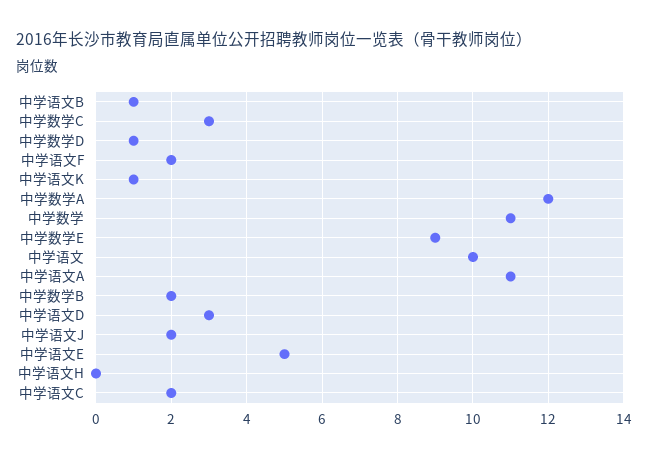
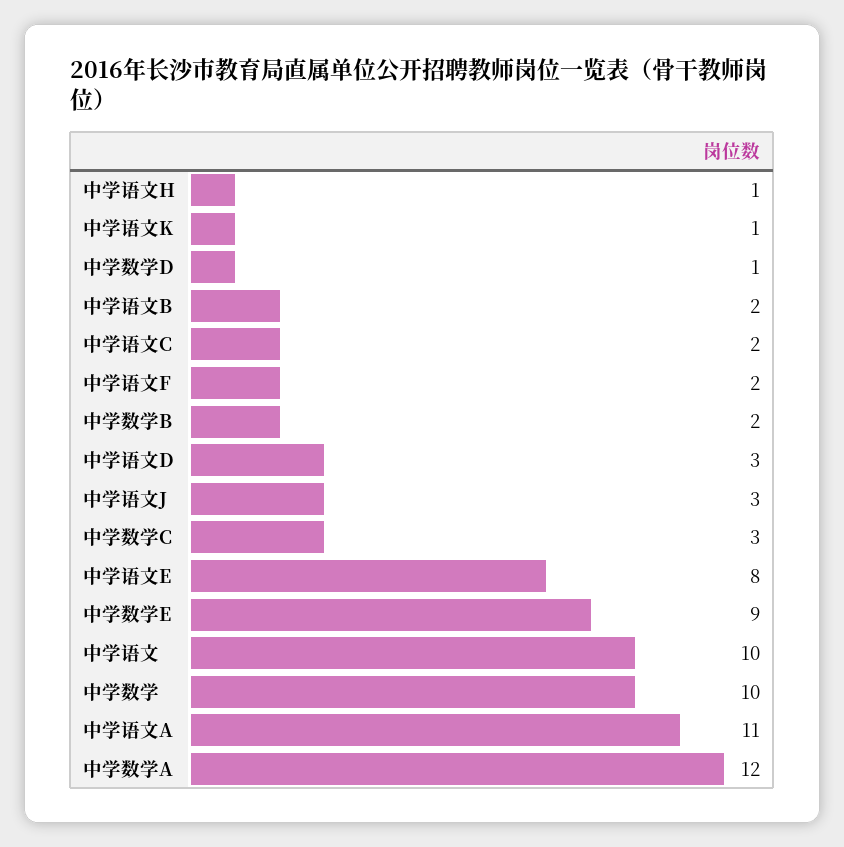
中学语文B: 1 -> 2
中学数学: 11 -> 10
中学语文J: 2 -> 3
中学语文E: 5 -> 8
中学语文H: 0 -> 1

